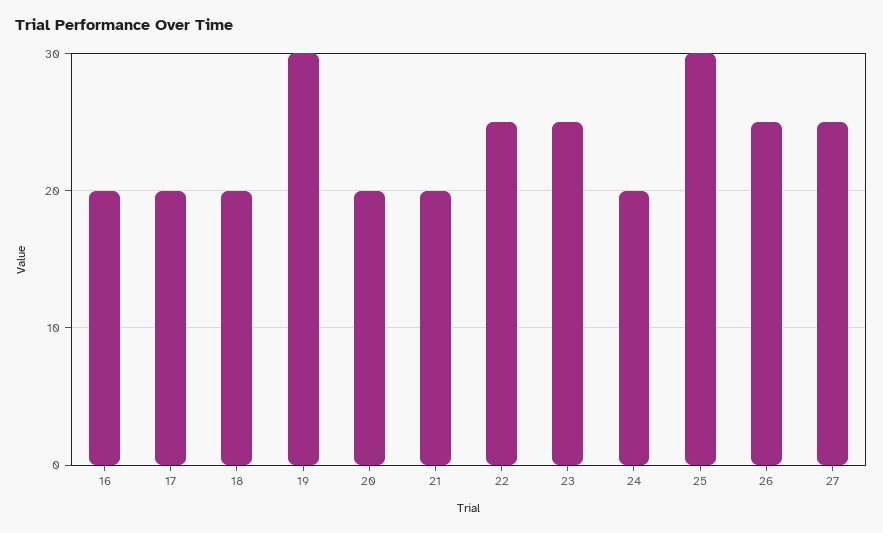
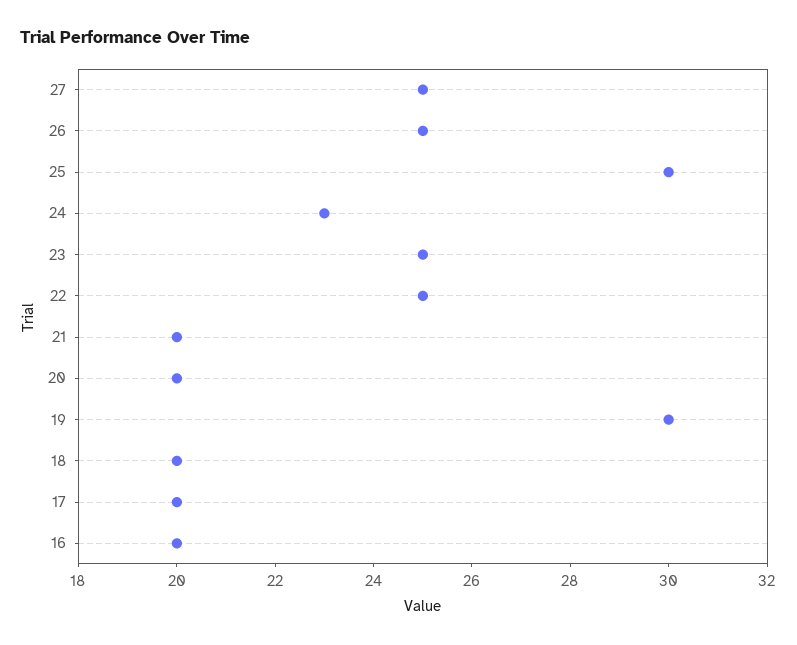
24: 20 -> 23

